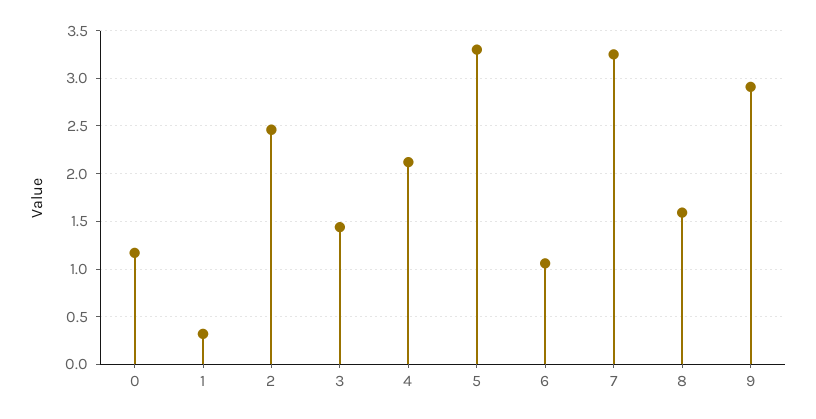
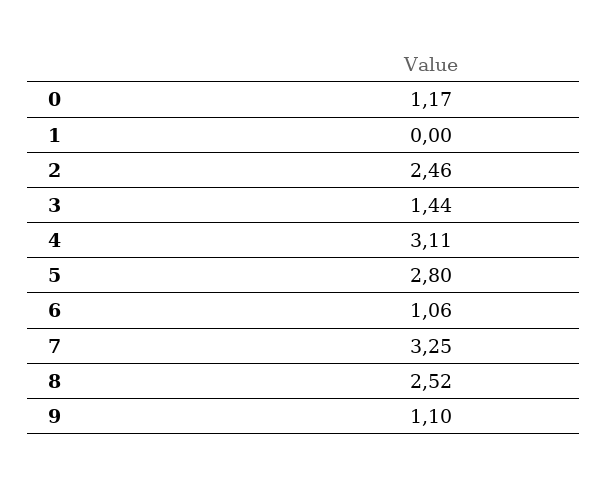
1: 0.3 -> 0
4: 2.1 -> 3.11
5: 3.3 -> 2.8
8: 1.6 -> 2.52
9: 2.9 -> 1.1

